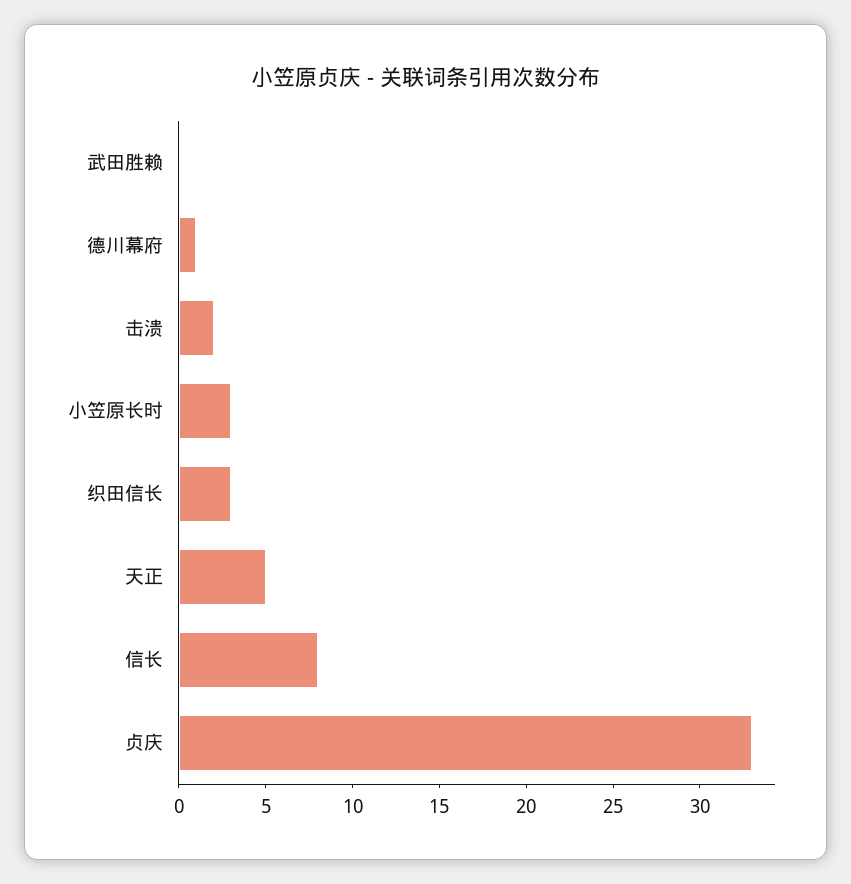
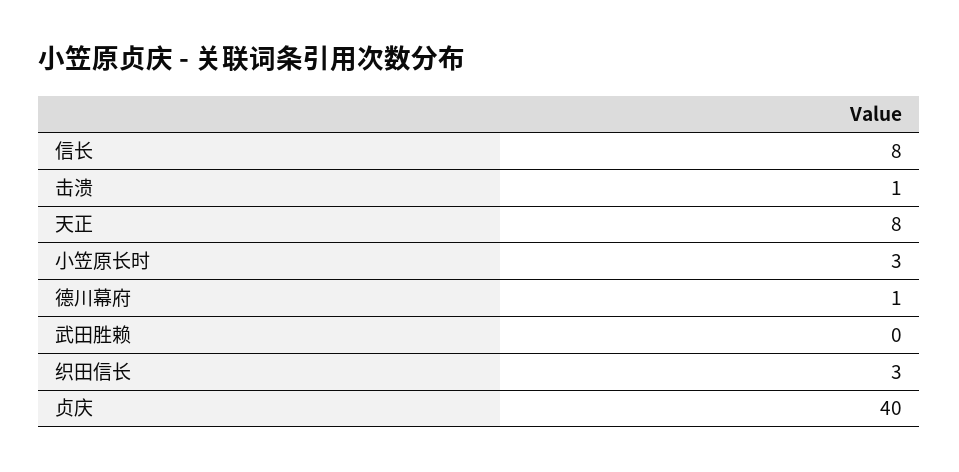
击溃: 2 -> 1
天正: 5 -> 8
贞庆: 33 -> 40

